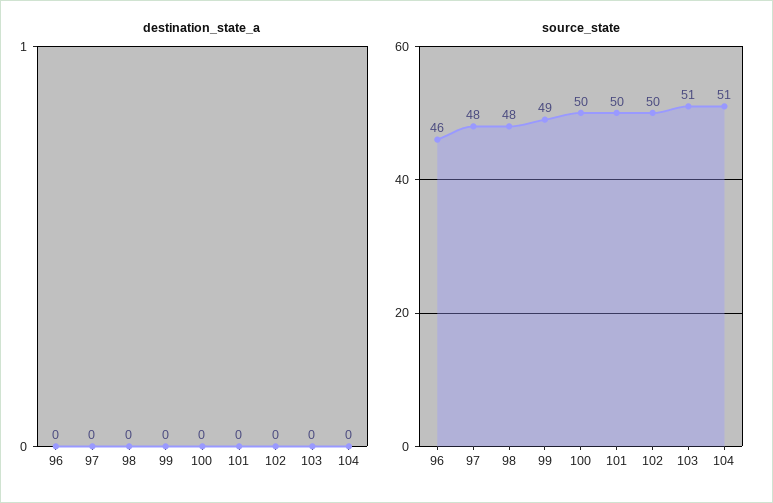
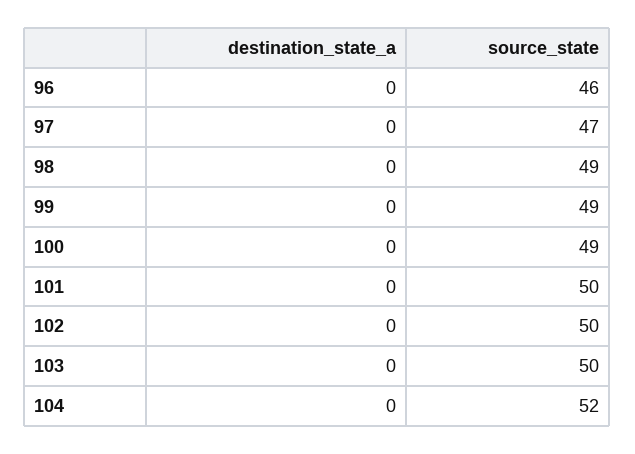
source_state, 97: 48 -> 47
source_state, 98: 48 -> 49
source_state, 100: 50 -> 49
source_state, 103: 51 -> 50
source_state, 104: 51 -> 52

